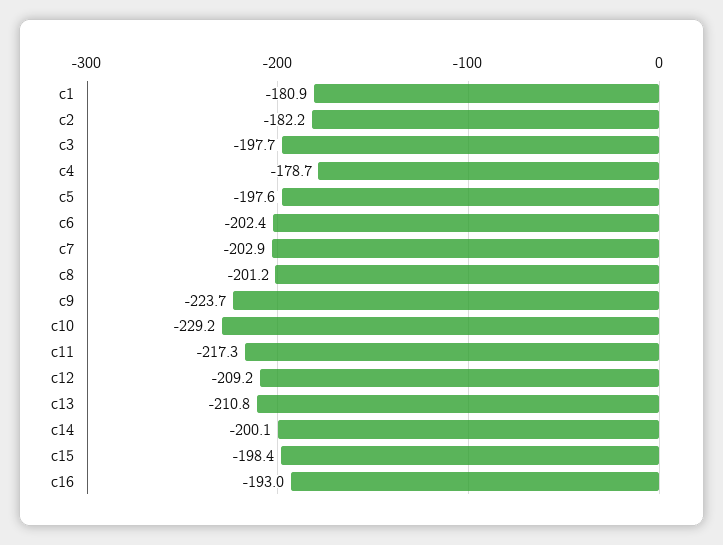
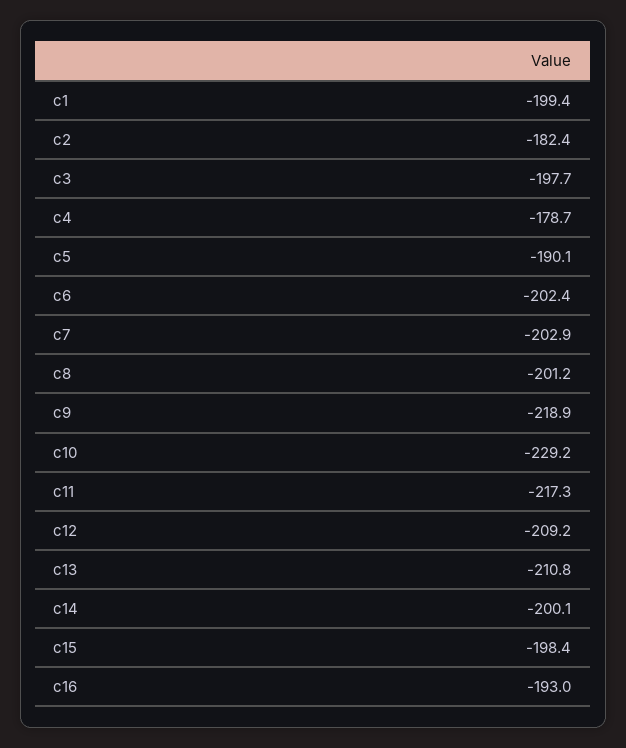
c1: -180.9 -> -199.4
c2: -182.2 -> -182.4
c5: -197.6 -> -190.1
c9: -223.7 -> -218.9

